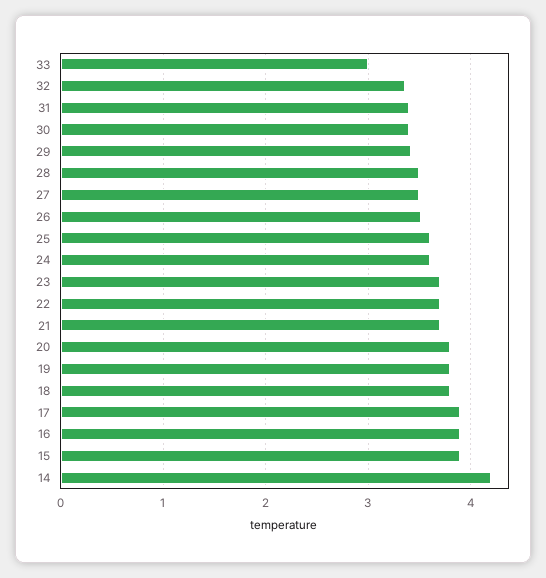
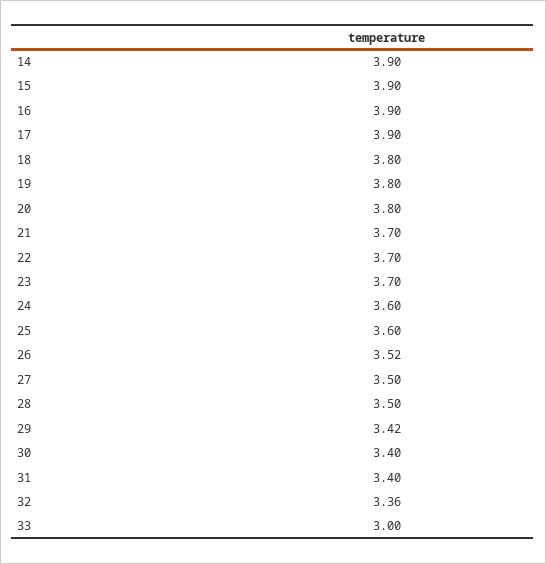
14: 4.2 -> 3.9

